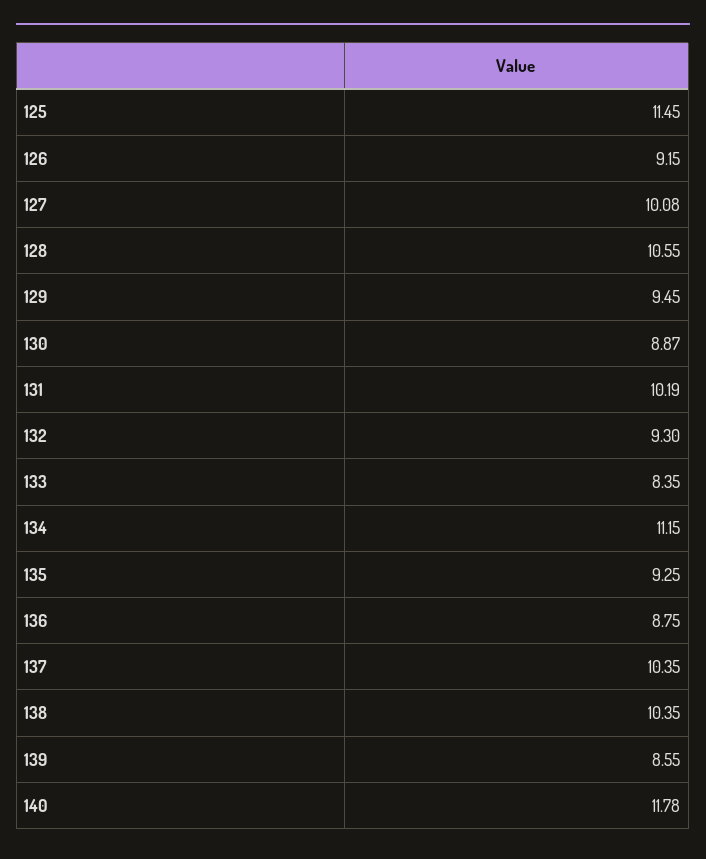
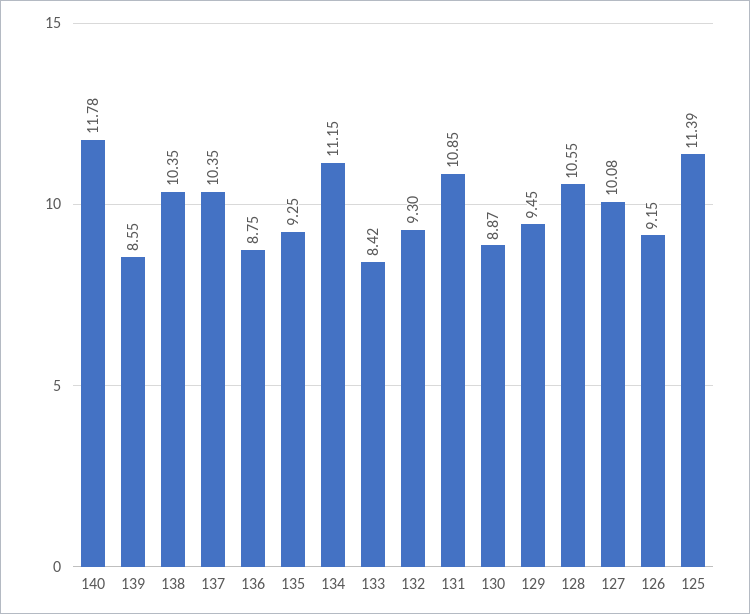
125: 11.45 -> 11.39
131: 10.19 -> 10.85
133: 8.35 -> 8.42

